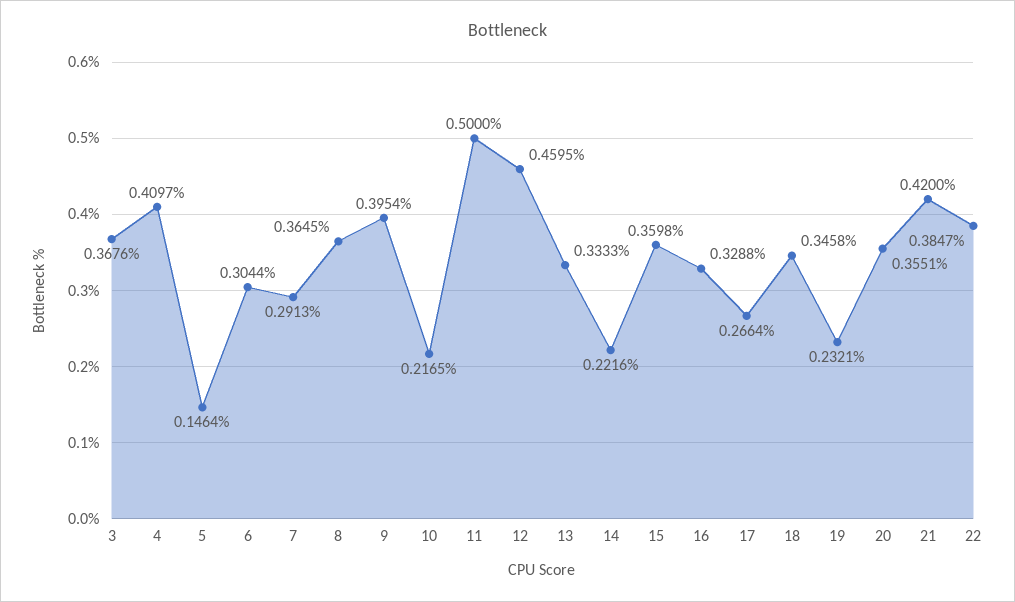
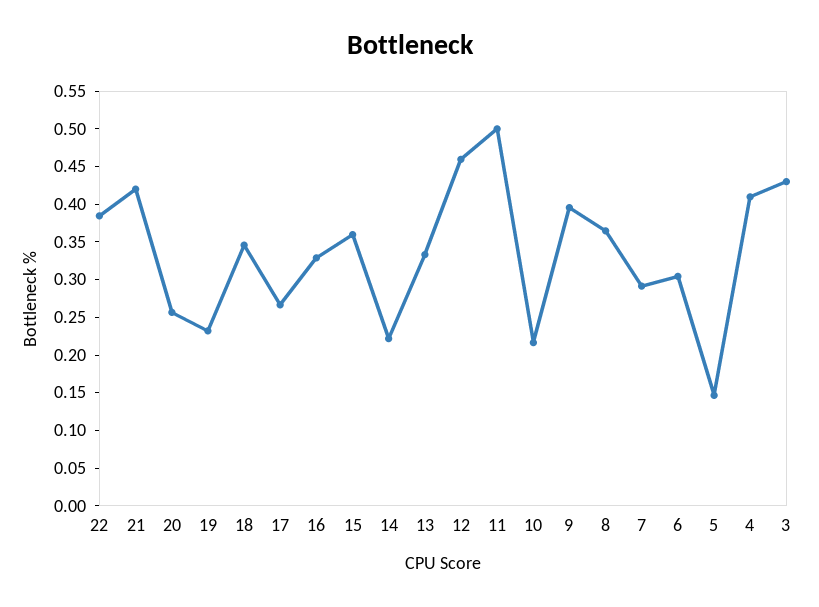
3: 0.3676 -> 0.425
20: 0.3551 -> 0.25

